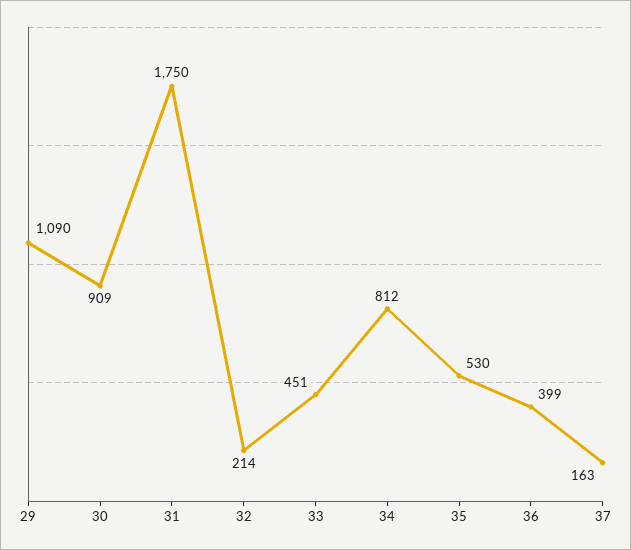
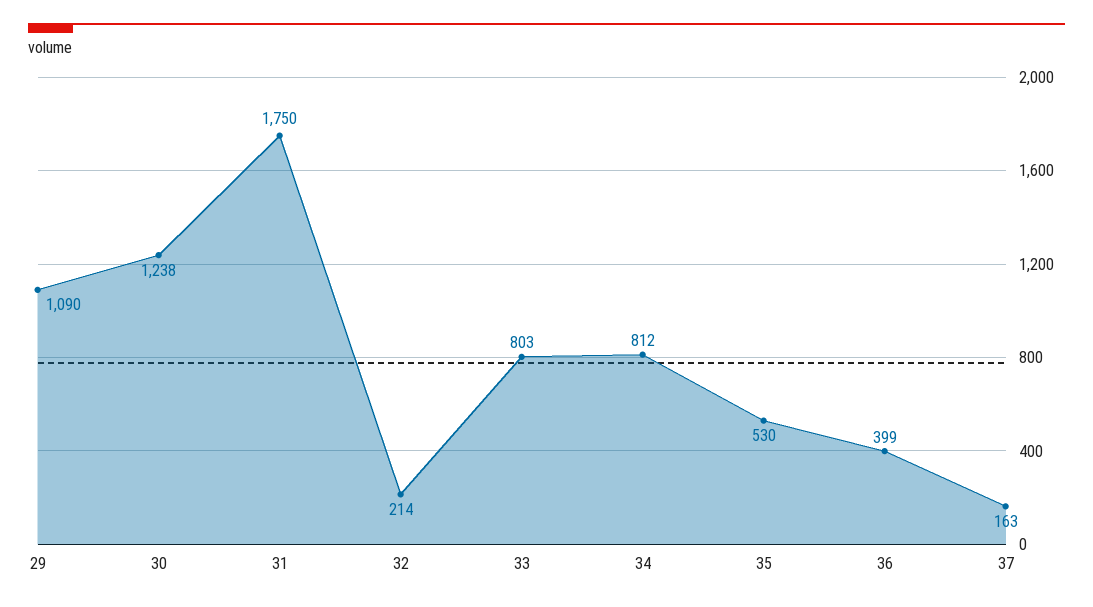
30: 909 -> 1238
33: 451 -> 803

